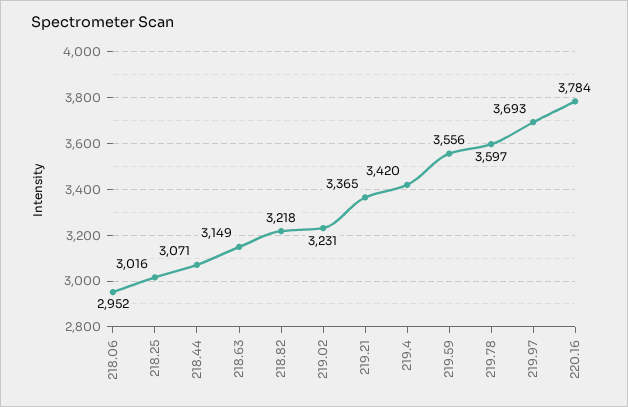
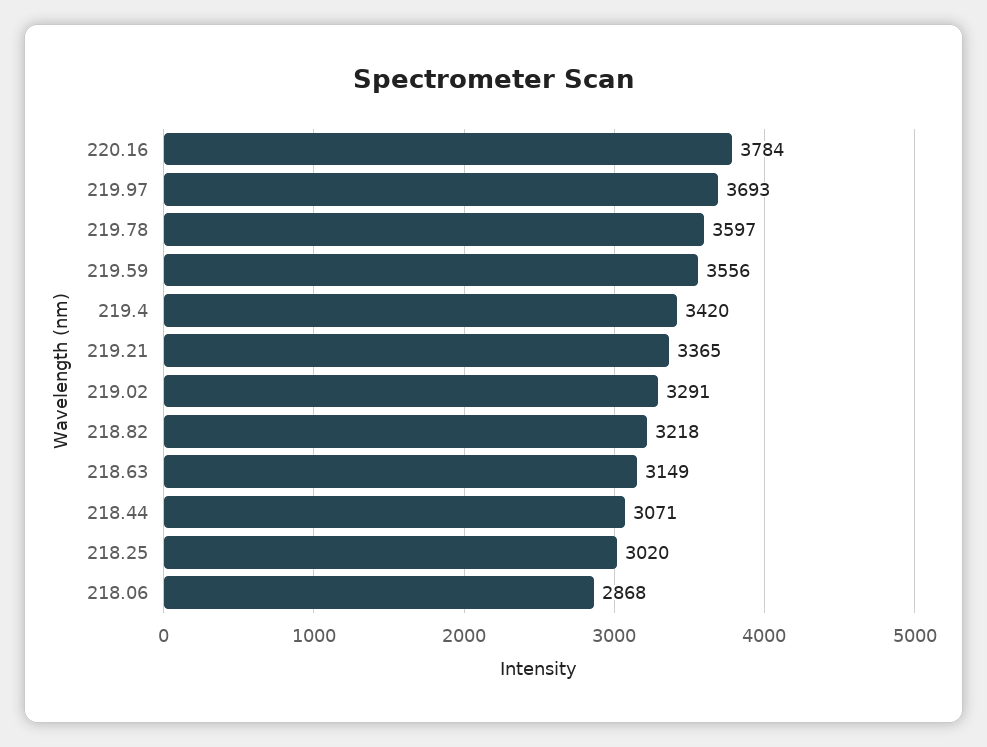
218.06: 2952 -> 2868
218.25: 3016 -> 3020
219.02: 3231 -> 3291

